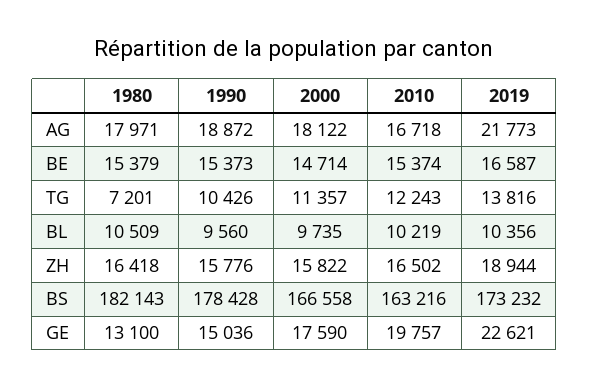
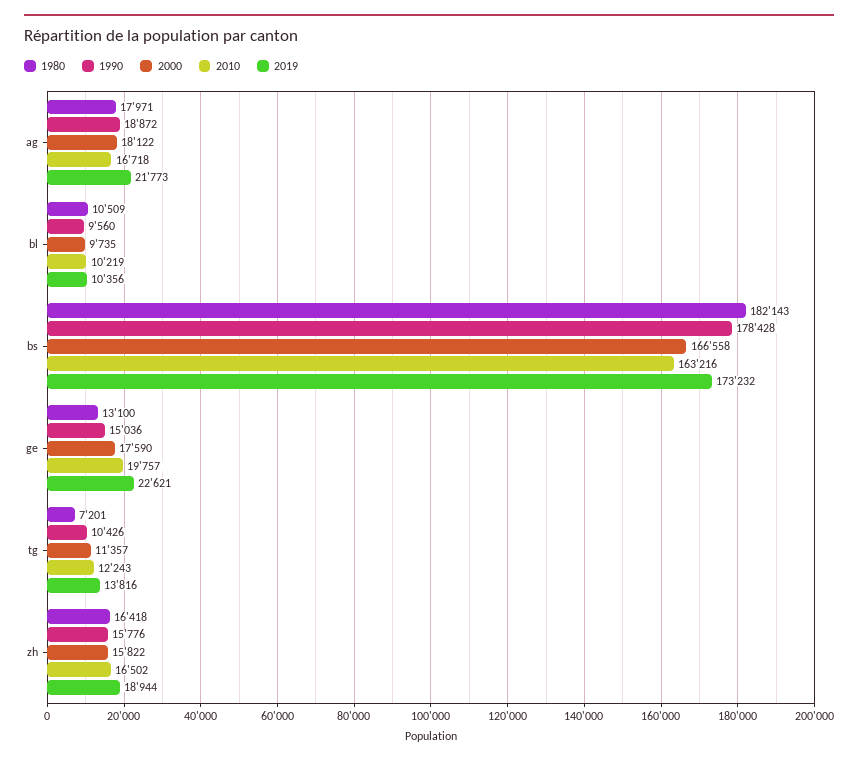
1980, BE: 15379 -> none
1990, BE: 15373 -> none
2000, BE: 14714 -> none
2010, BE: 15374 -> none
2019, BE: 16587 -> none

